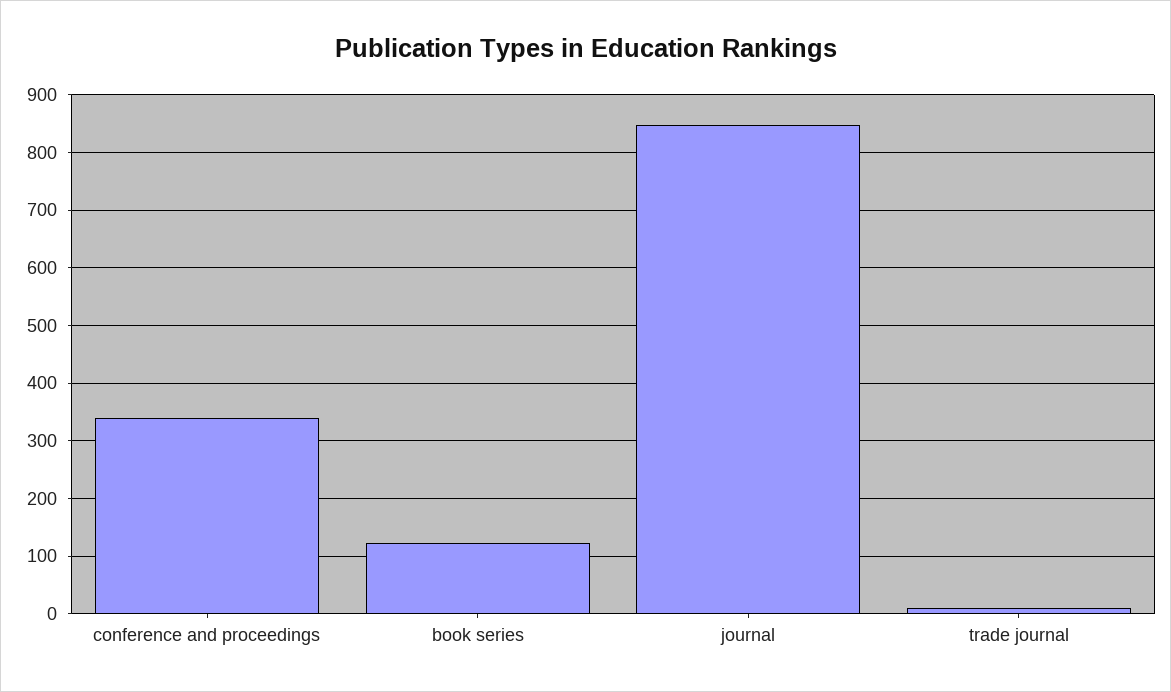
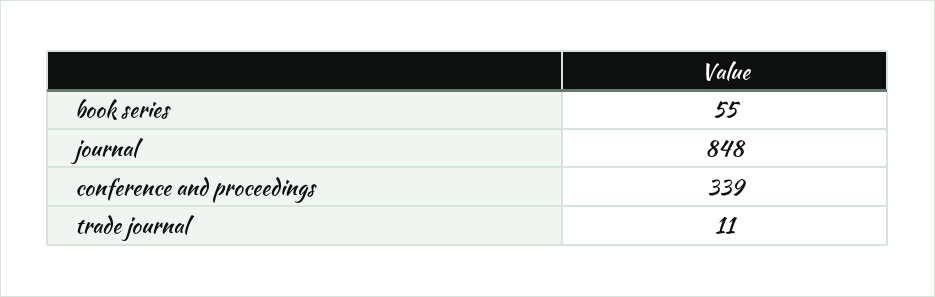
book series: 120 -> 55

